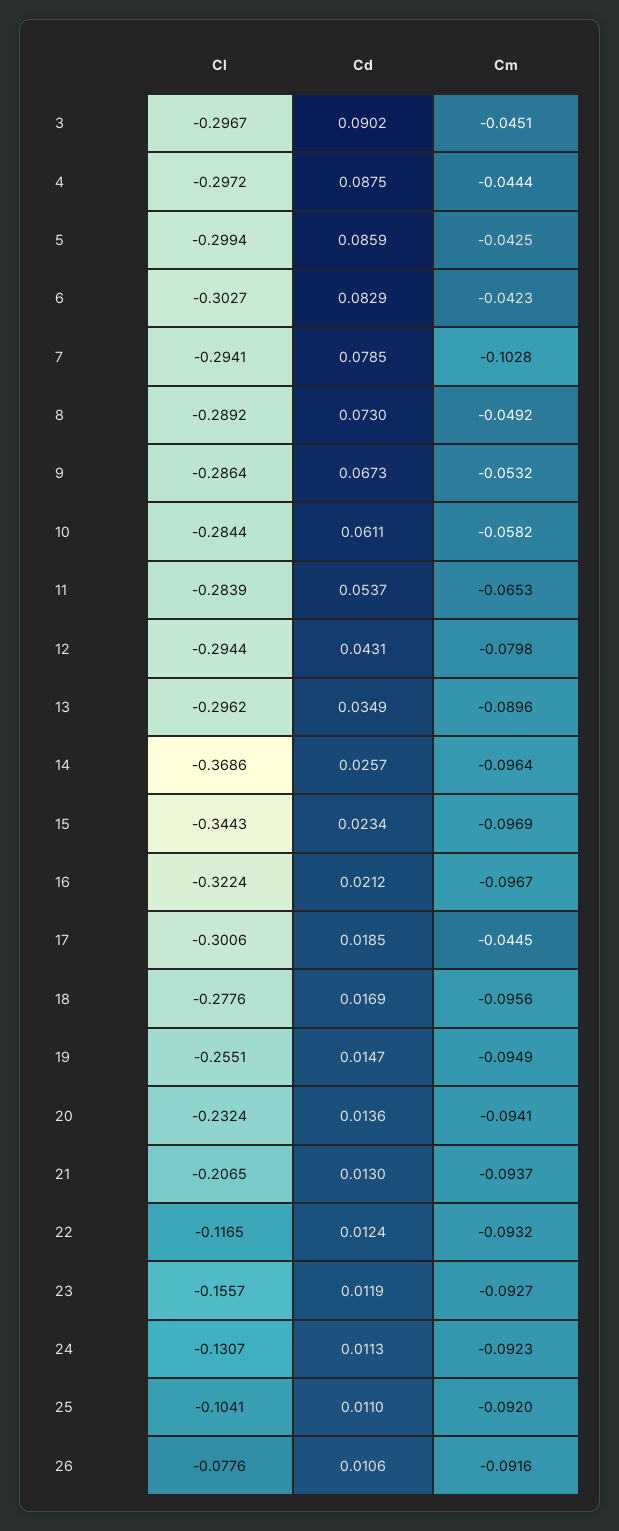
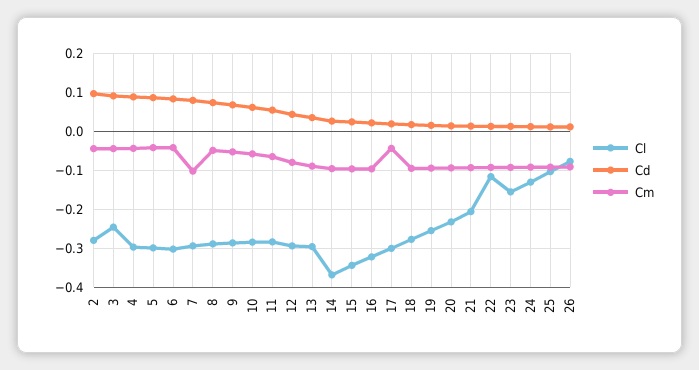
Cl, 3: -0.2967 -> -0.24
Cl, 2: none -> -0.28
Cd, 2: none -> 0.1
Cm, 2: none -> -0.04

